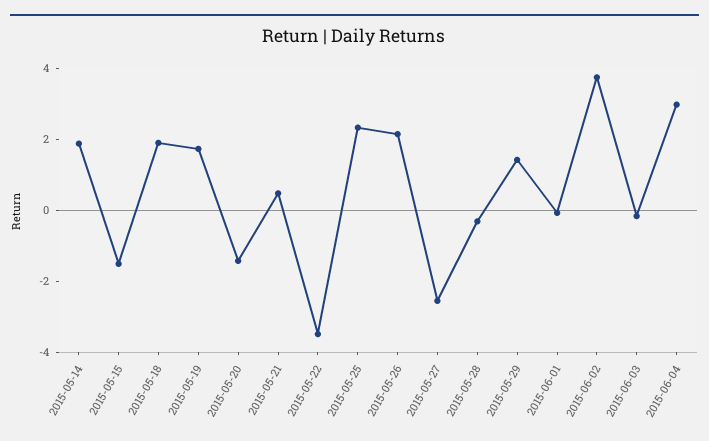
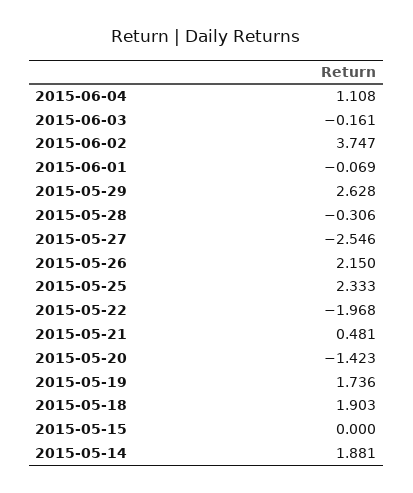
2015-05-15: -1.5 -> 0
2015-05-22: -3.5 -> -1.968
2015-05-29: 1.5 -> 2.628
2015-06-04: 3 -> 1.108

